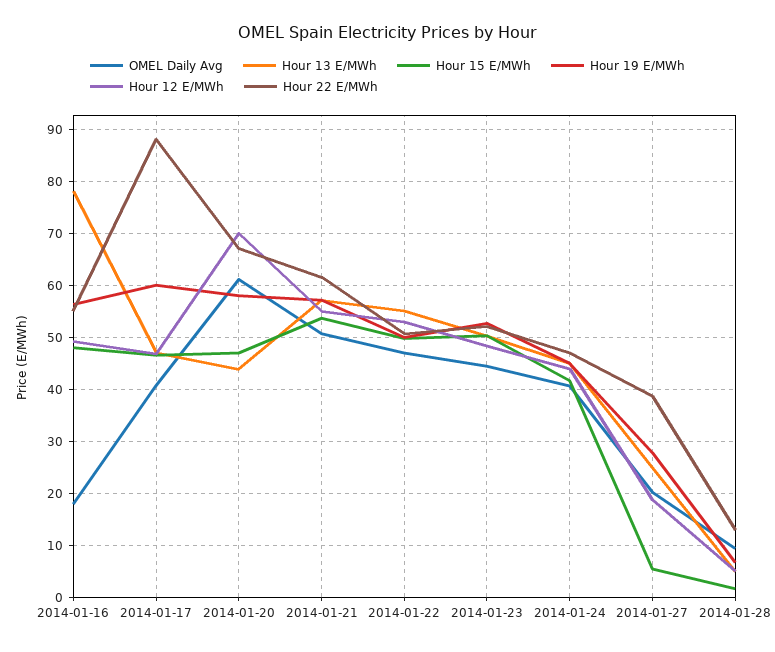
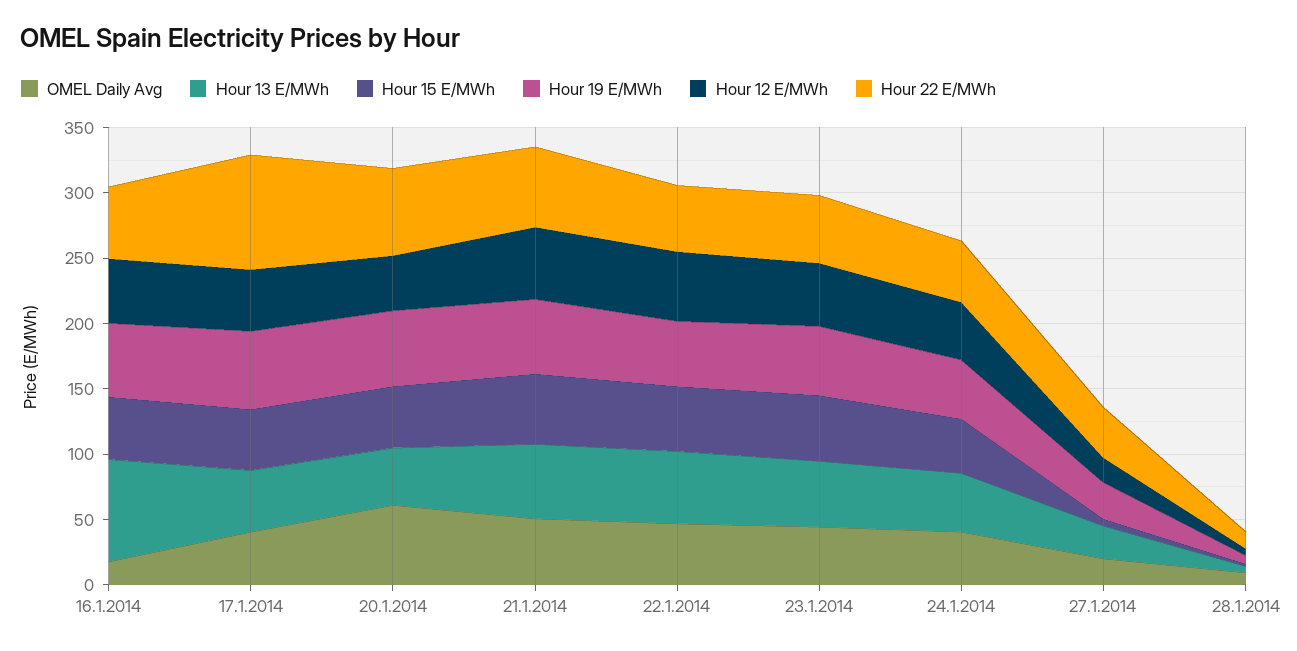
Hour 12 E/MWh, 2014-01-20: 70 -> 40

